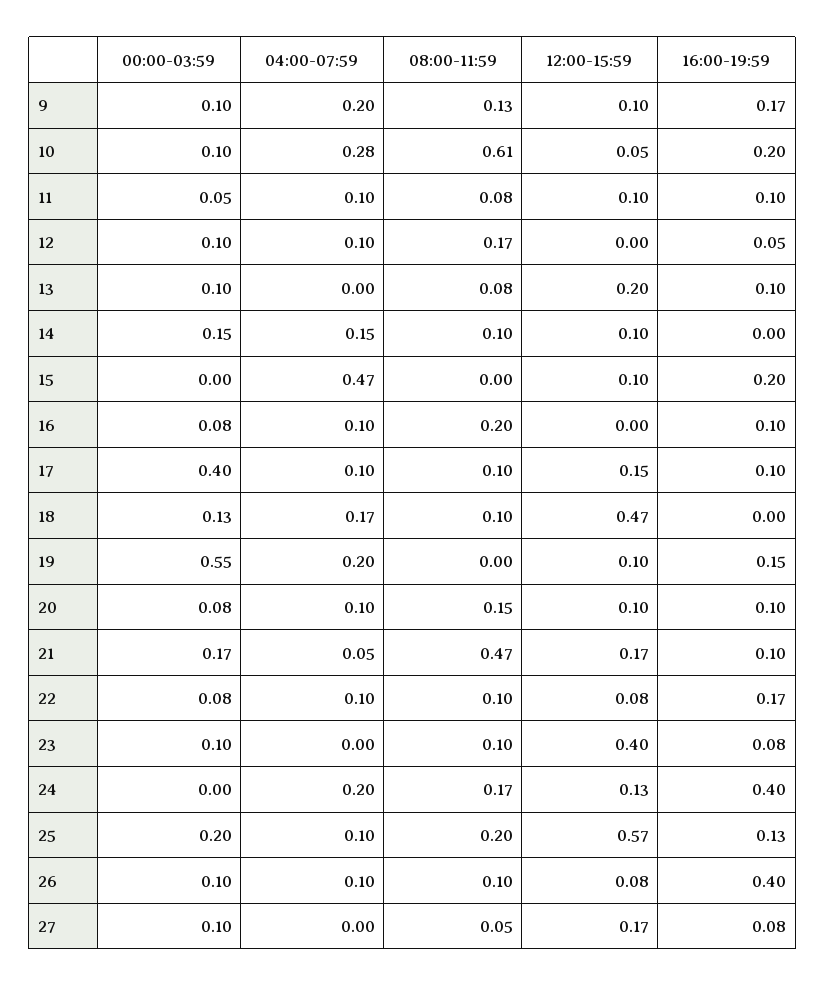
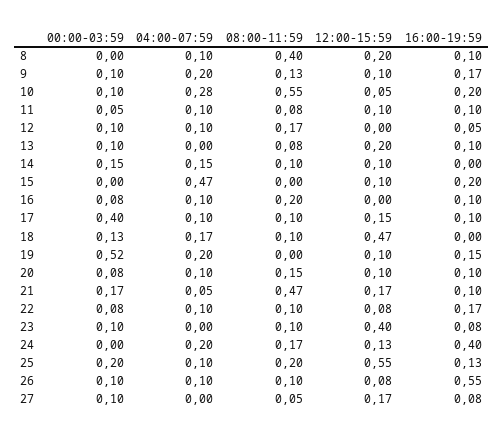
08:00-11:59, 10: 0.61 -> 0.55
00:00-03:59, 19: 0.55 -> 0.52
12:00-15:59, 25: 0.57 -> 0.55
16:00-19:59, 26: 0.4 -> 0.55
00:00-03:59, 8: none -> 0
04:00-07:59, 8: none -> 0.1
08:00-11:59, 8: none -> 0.4
12:00-15:59, 8: none -> 0.2
16:00-19:59, 8: none -> 0.1

